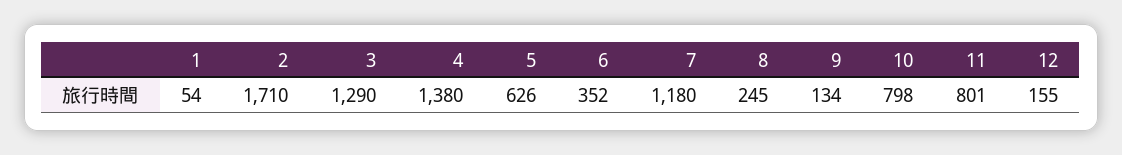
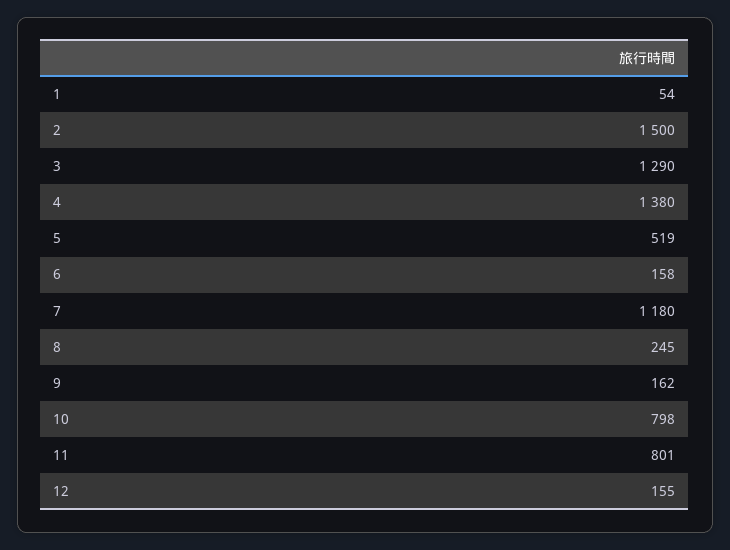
2: 1710 -> 1500
5: 626 -> 519
6: 352 -> 158
9: 134 -> 162

